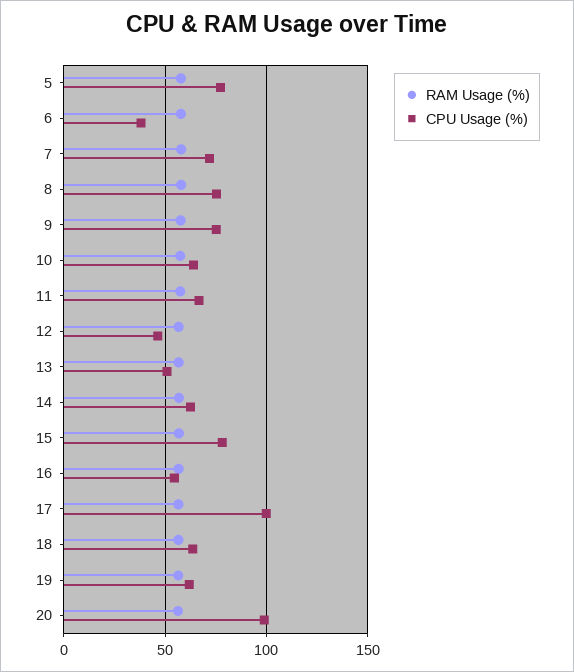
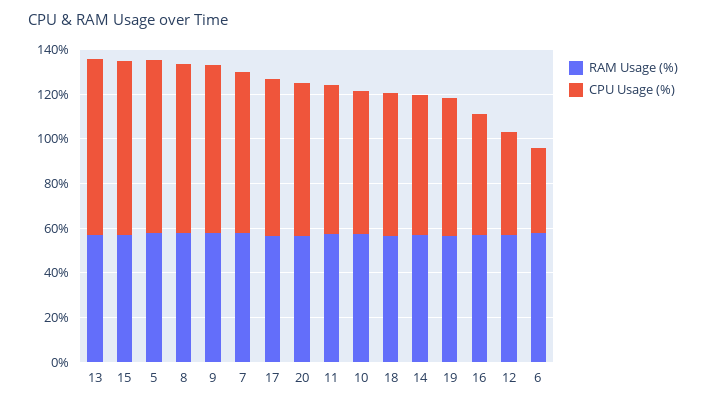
CPU Usage (%), 13: 50 -> 80
CPU Usage (%), 17: 100 -> 70
CPU Usage (%), 20: 100 -> 70

